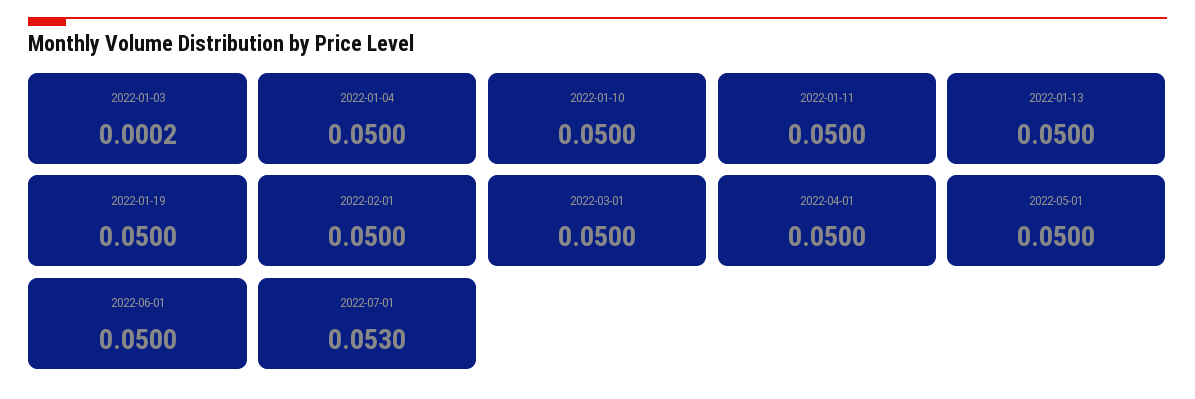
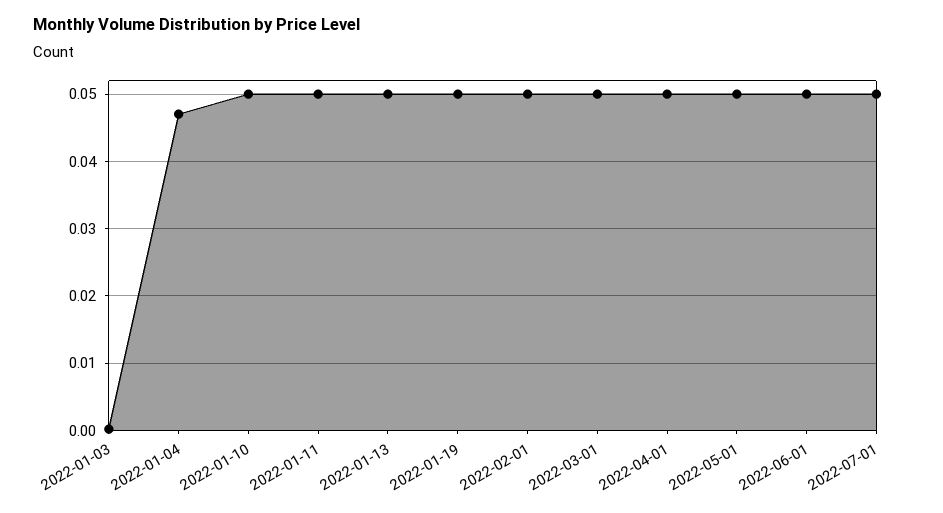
2022-01-04: 0.05 -> 0.047
2022-07-01: 0.053 -> 0.05

